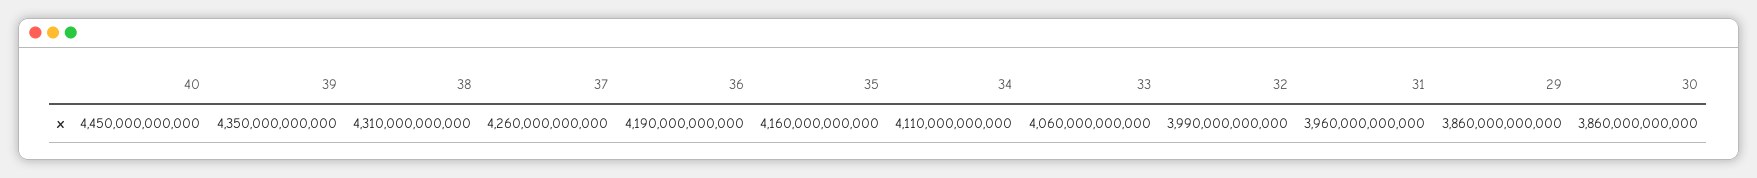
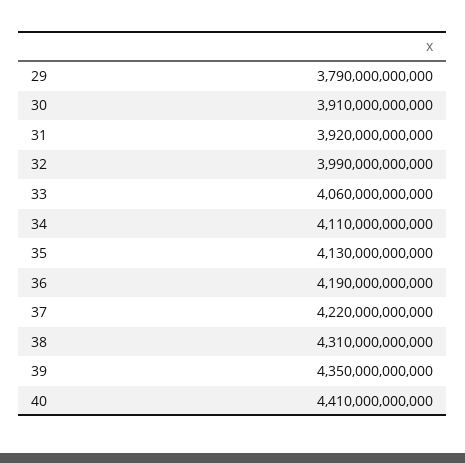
40: 4450000000000 -> 4410000000000
37: 4260000000000 -> 4220000000000
35: 4160000000000 -> 4130000000000
31: 3960000000000 -> 3920000000000
29: 3860000000000 -> 3790000000000
30: 3860000000000 -> 3910000000000

